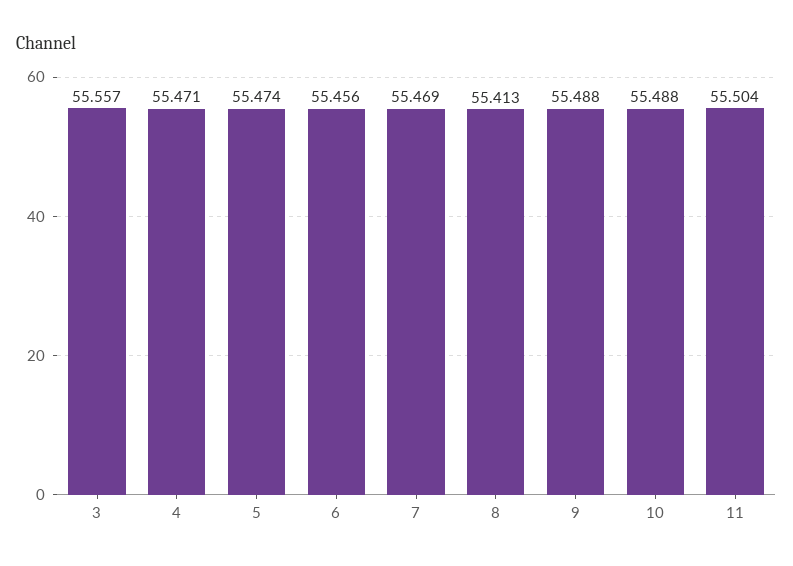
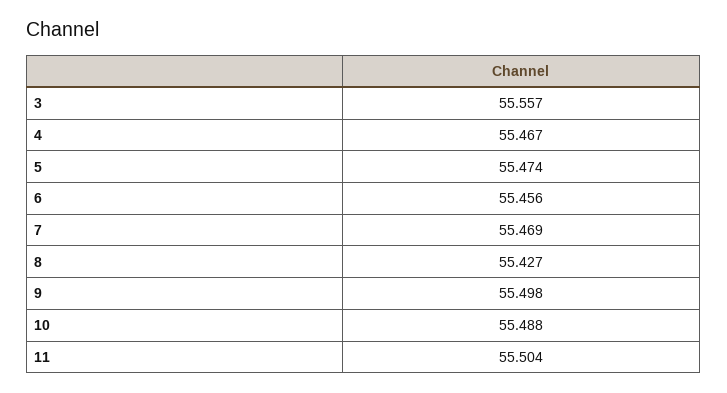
4: 55.471 -> 55.467
8: 55.413 -> 55.427
9: 55.488 -> 55.498

